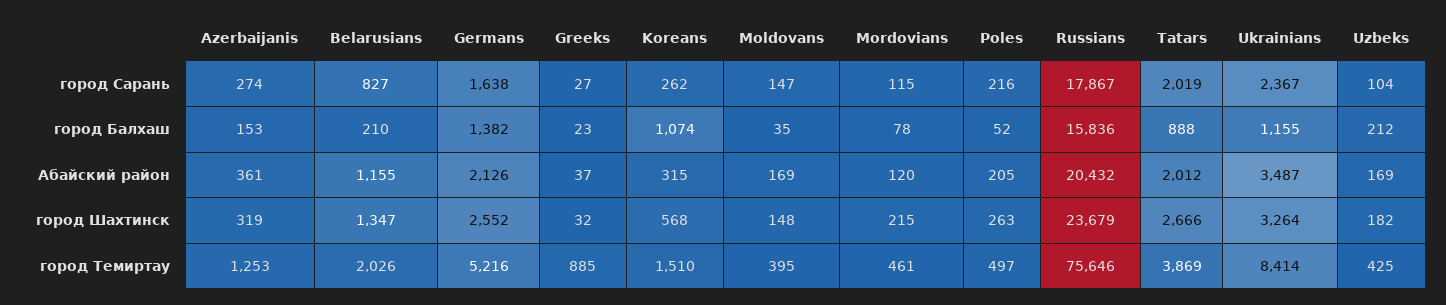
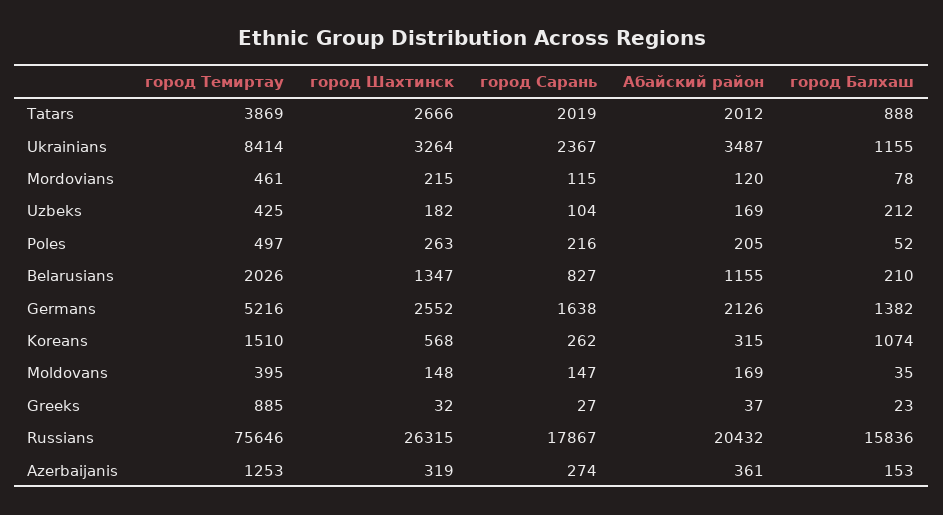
Russians, город Шахтинск: 23679 -> 26315

